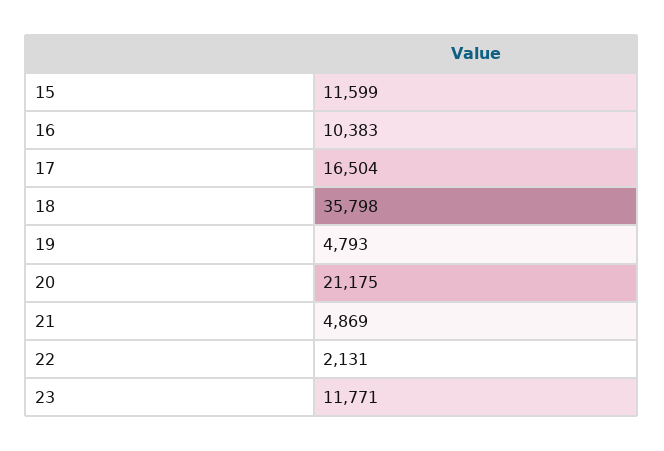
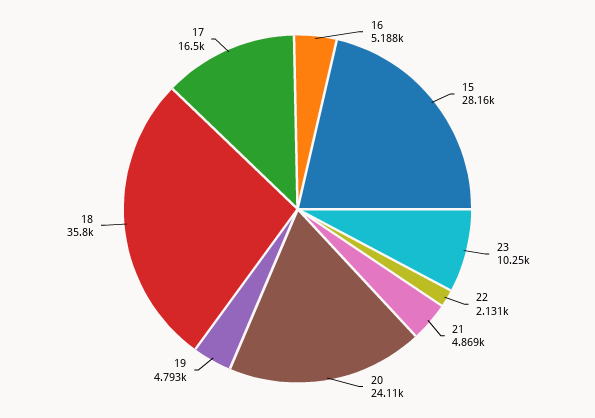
15: 11599 -> 28160
16: 10383 -> 5188
20: 21175 -> 24110
23: 11771 -> 10250

